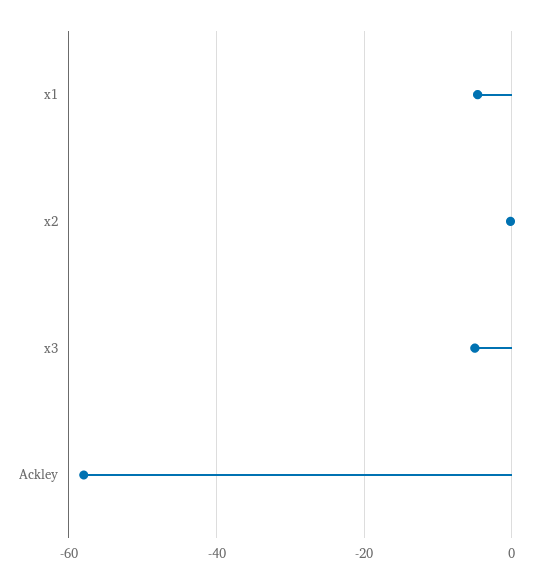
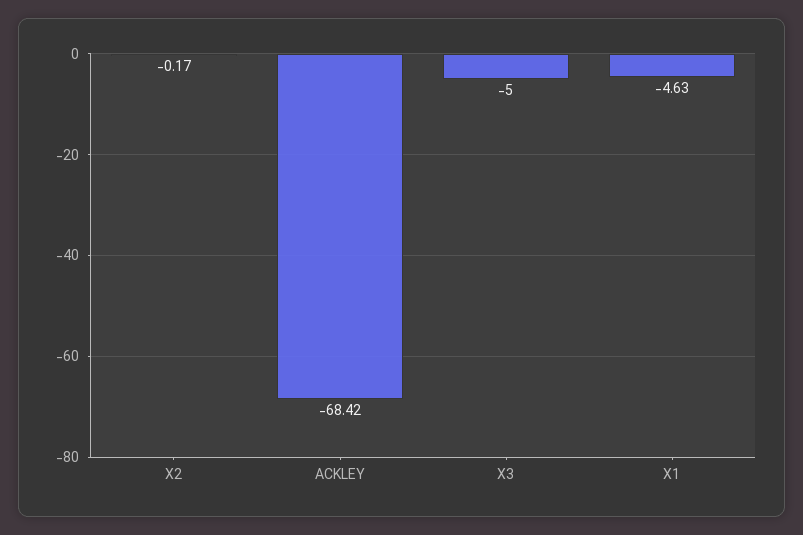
Ackley: -58 -> -68.42

